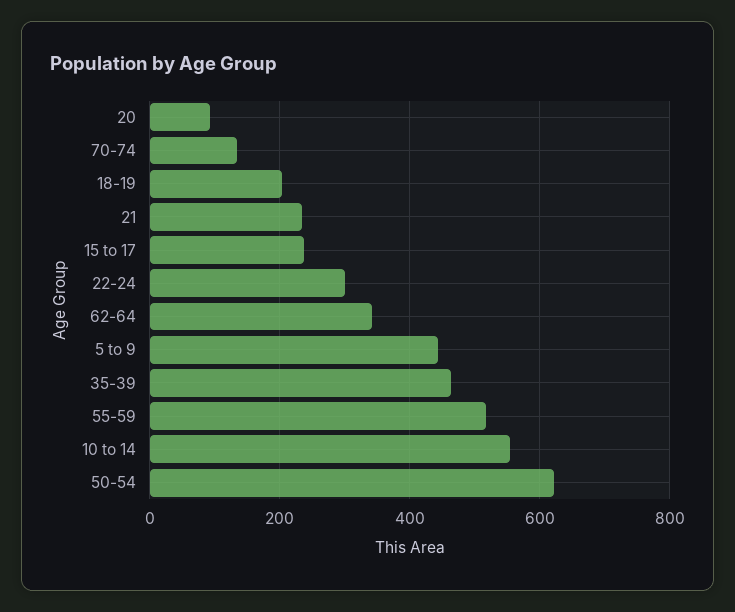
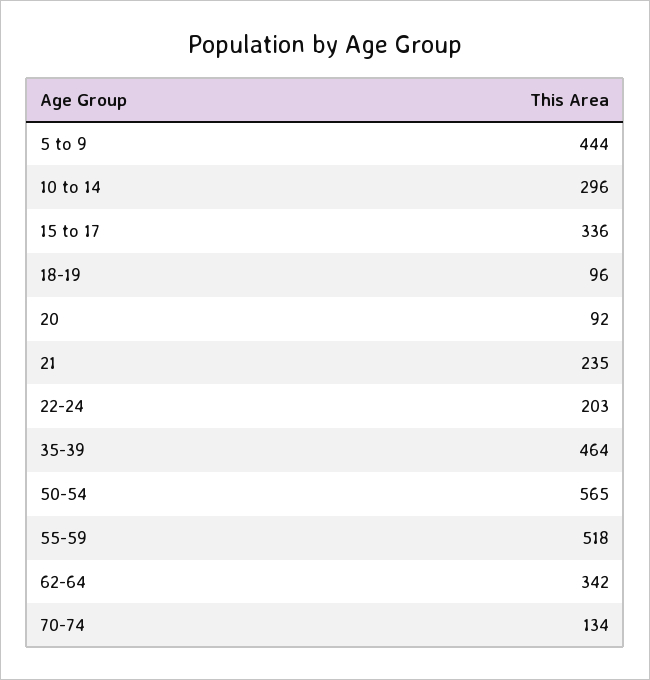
18-19: 200 -> 96
15 to 17: 240 -> 336
22-24: 300 -> 203
10 to 14: 560 -> 296
50-54: 620 -> 565

